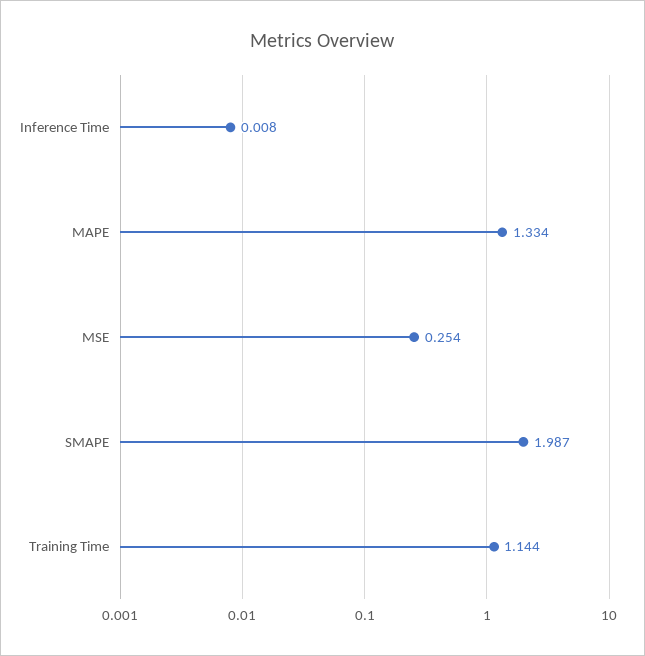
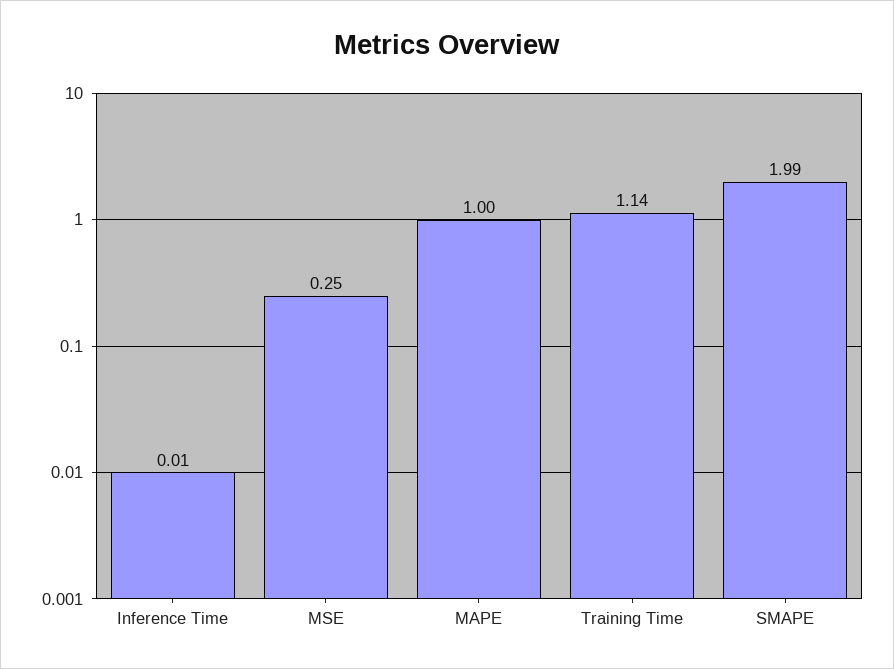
MAPE: 1.334 -> 1

